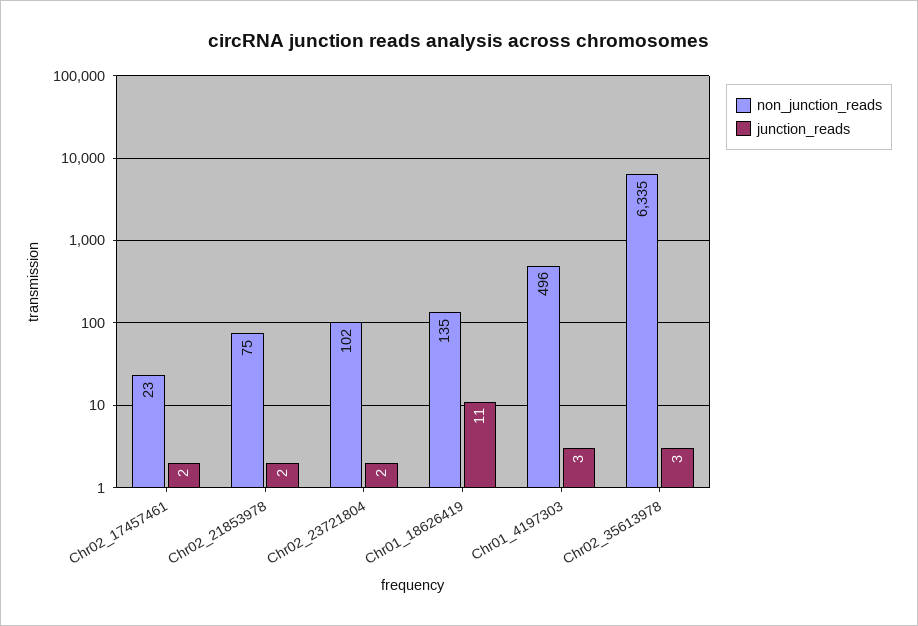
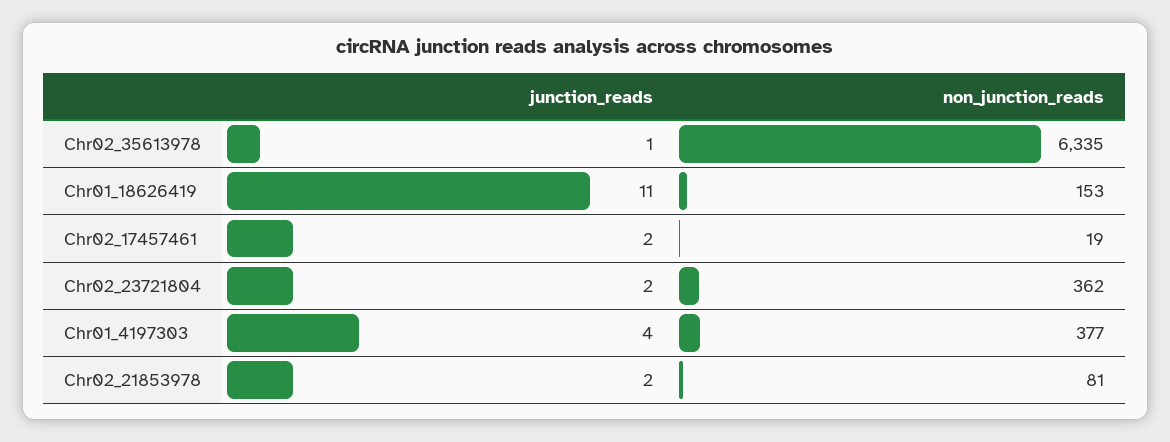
non_junction_reads, Chr02_17457461: 23 -> 19
non_junction_reads, Chr02_21853978: 75 -> 81
non_junction_reads, Chr02_23721804: 102 -> 362
non_junction_reads, Chr01_18626419: 135 -> 153
non_junction_reads, Chr01_4197303: 496 -> 377
junction_reads, Chr01_4197303: 3 -> 4
junction_reads, Chr02_35613978: 3 -> 1

